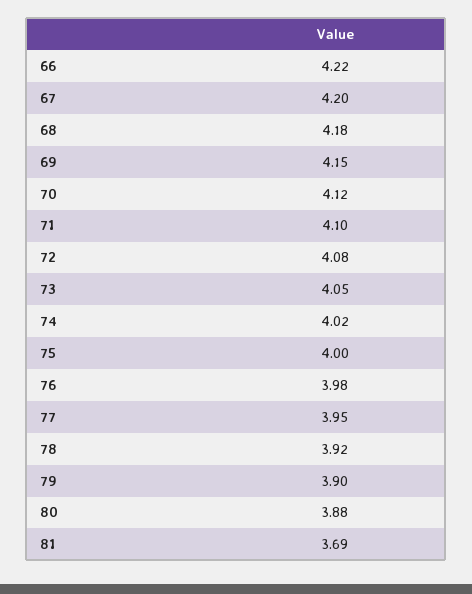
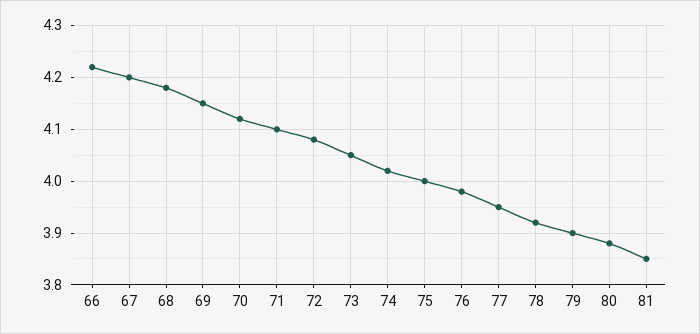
81: 3.69 -> 3.85

